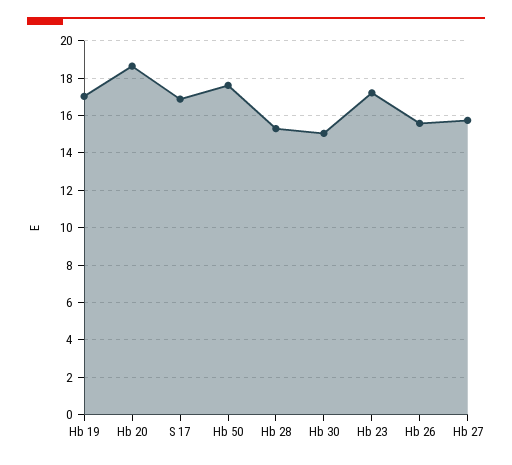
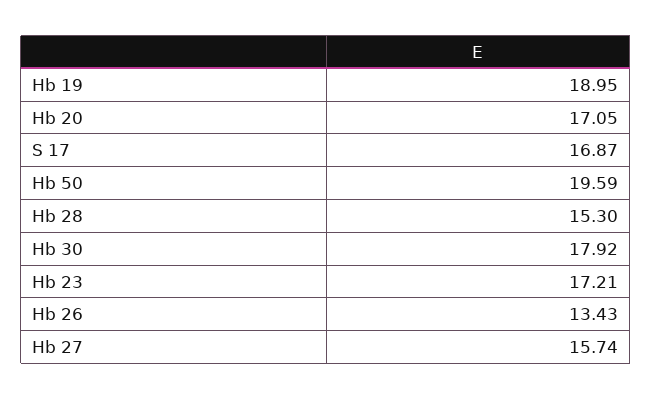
Hb 19: 17 -> 18.95
Hb 20: 18.5 -> 17.05
Hb 50: 17.5 -> 19.59
Hb 30: 15 -> 17.92
Hb 26: 15.5 -> 13.43

